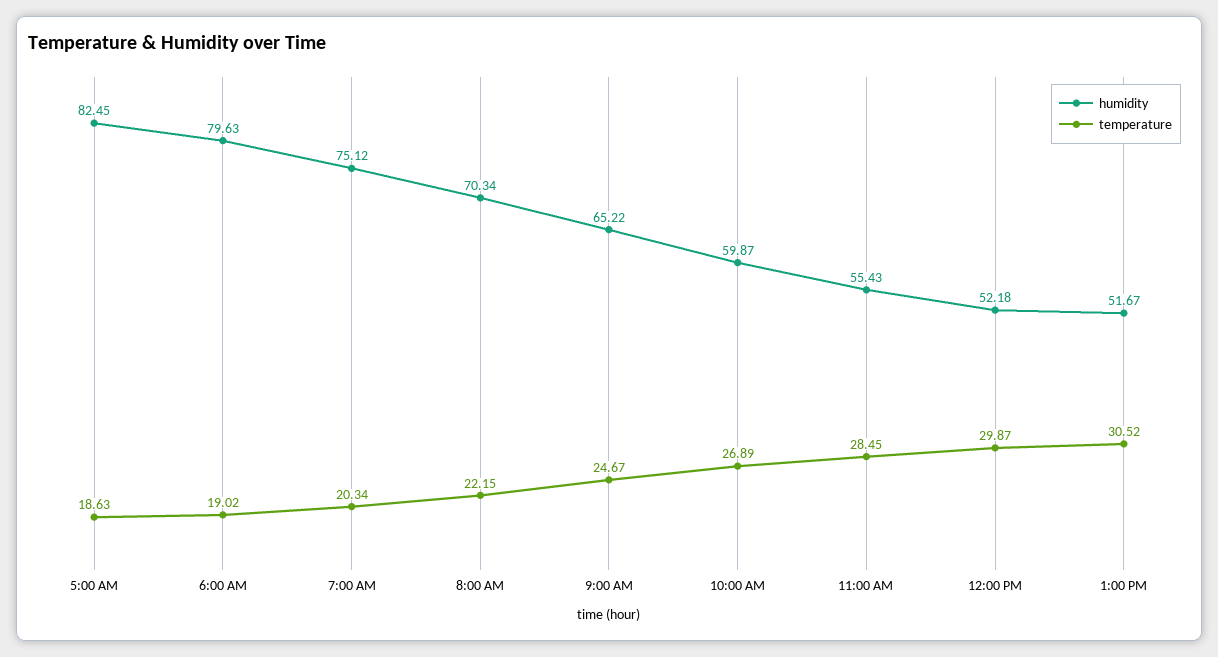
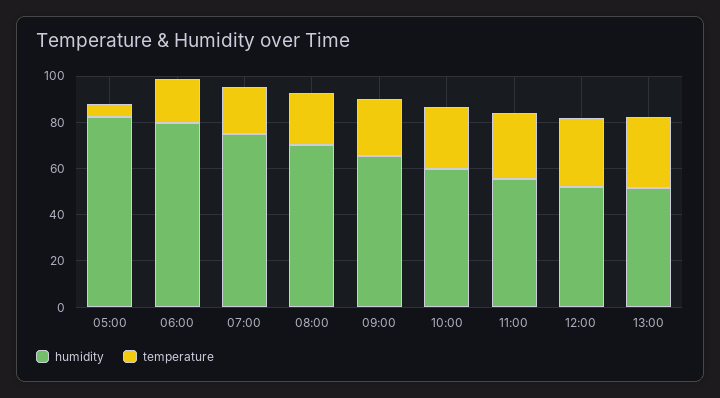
temperature, 5:00 AM: 18.63 -> 5

